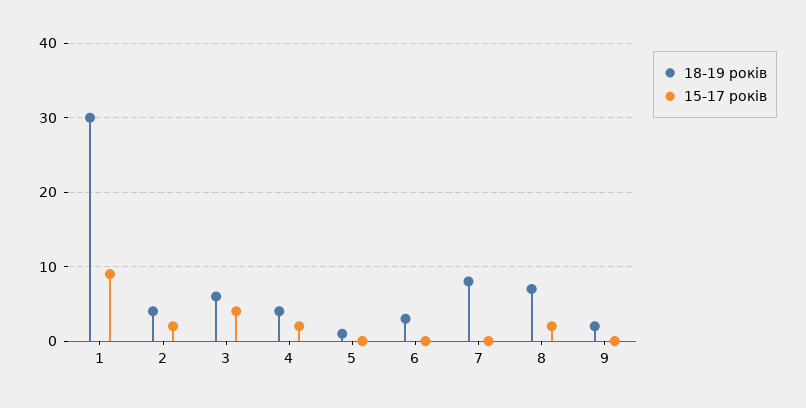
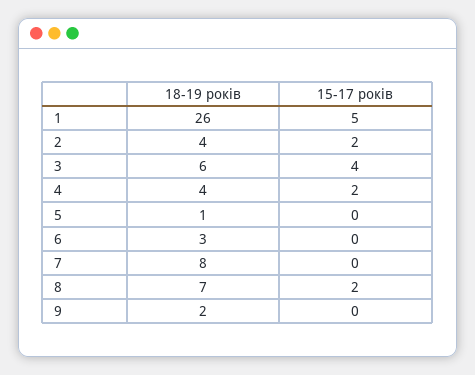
18-19 років, 1: 30 -> 26
15-17 років, 1: 9 -> 5

